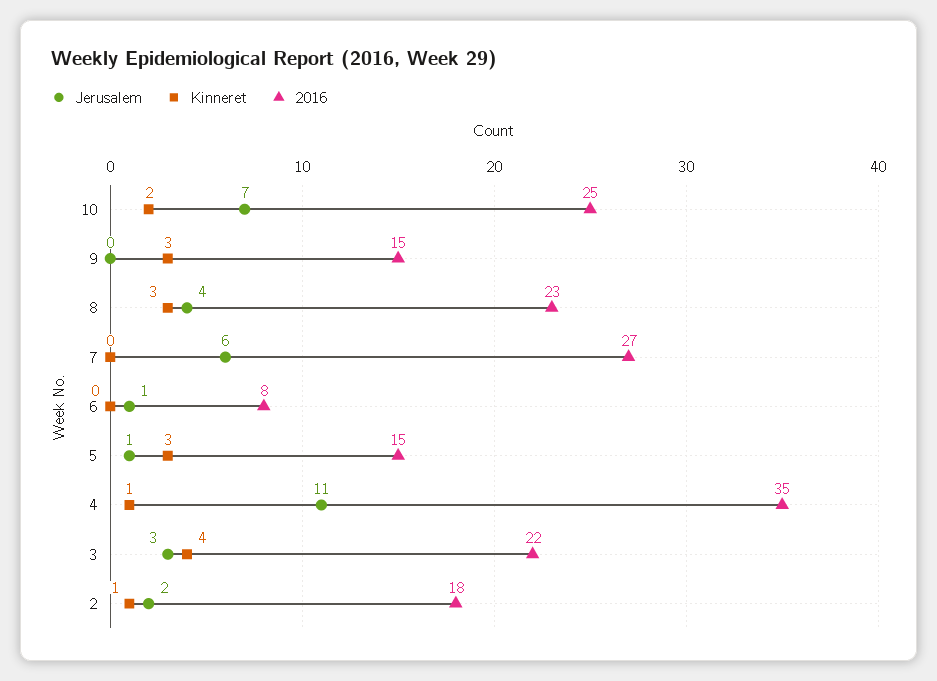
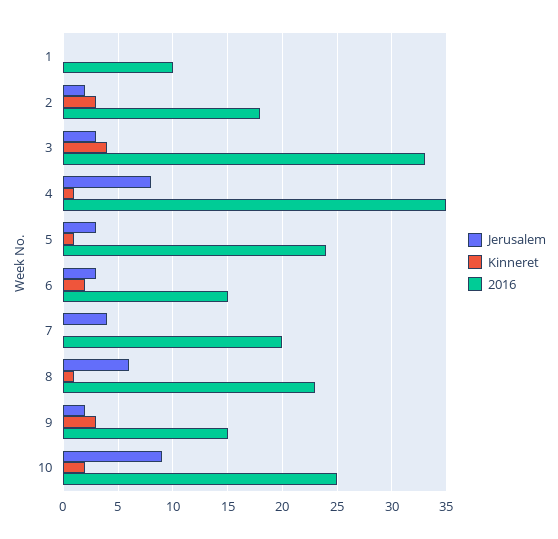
Jerusalem, 10: 7 -> 9
Jerusalem, 9: 0 -> 2
Jerusalem, 8: 4 -> 6
Kinneret, 8: 3 -> 1
Jerusalem, 7: 6 -> 4
2016, 7: 27 -> 20
Jerusalem, 6: 1 -> 3
Kinneret, 6: 0 -> 2
2016, 6: 8 -> 15
Jerusalem, 5: 1 -> 3
Kinneret, 5: 3 -> 1
2016, 5: 15 -> 24
Jerusalem, 4: 11 -> 8
2016, 3: 22 -> 33
Kinneret, 2: 1 -> 3
Jerusalem, 1: none -> 0
Kinneret, 1: none -> 0
2016, 1: none -> 10

